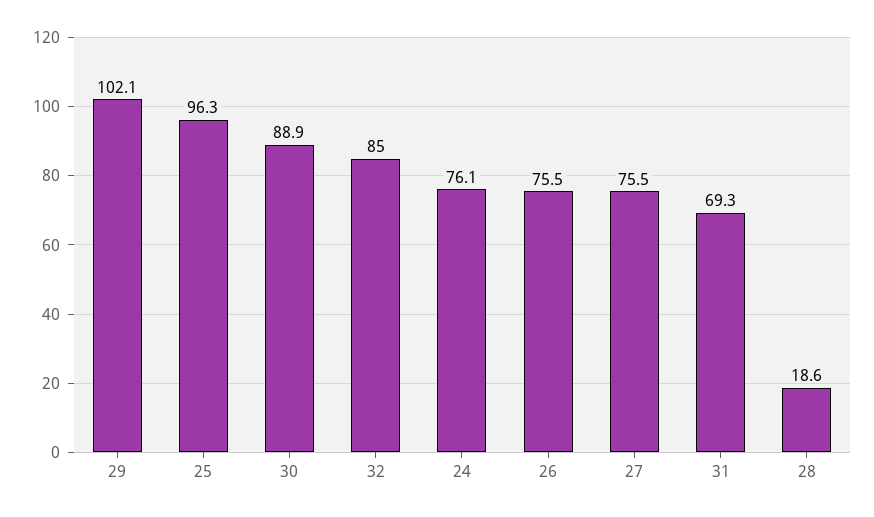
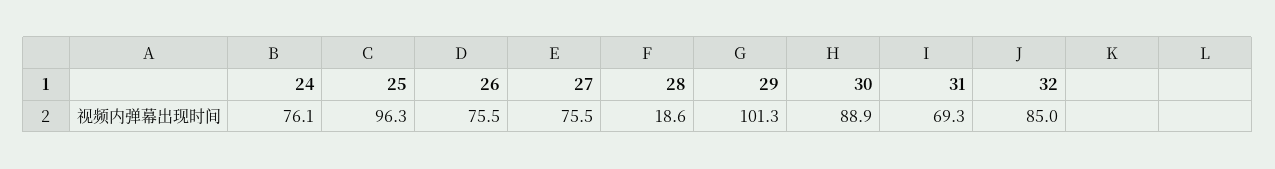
29: 102.1 -> 101.3

